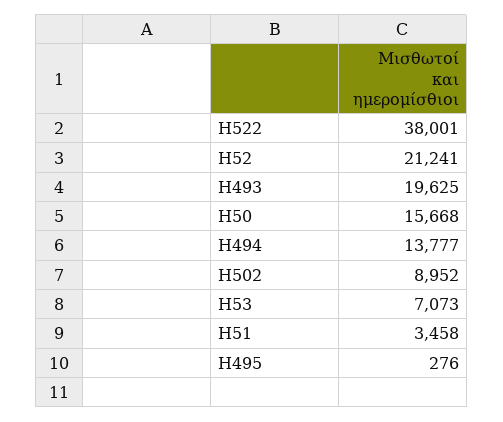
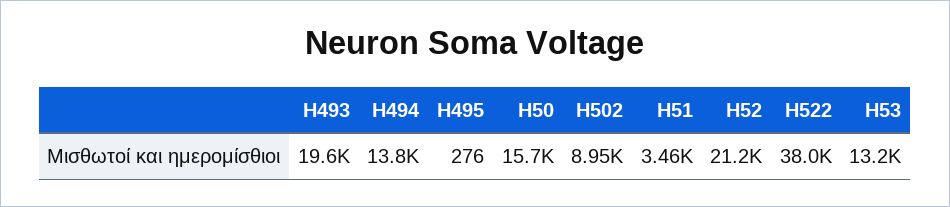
H53: 7073 -> 13200

